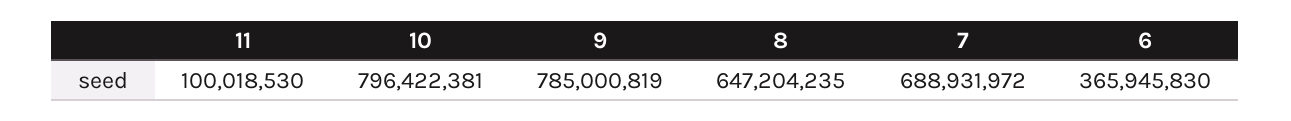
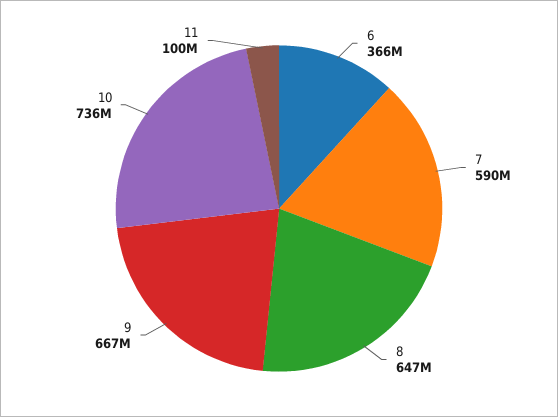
10: 796422381 -> 736000000
9: 785000819 -> 667000000
7: 688931972 -> 590000000

